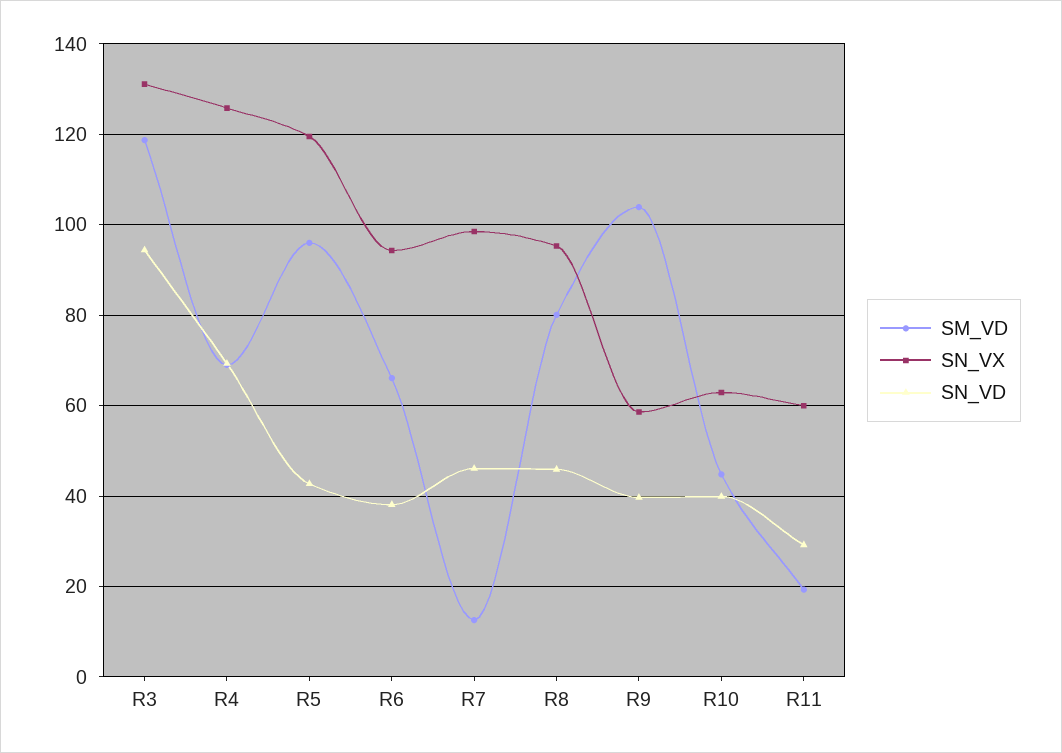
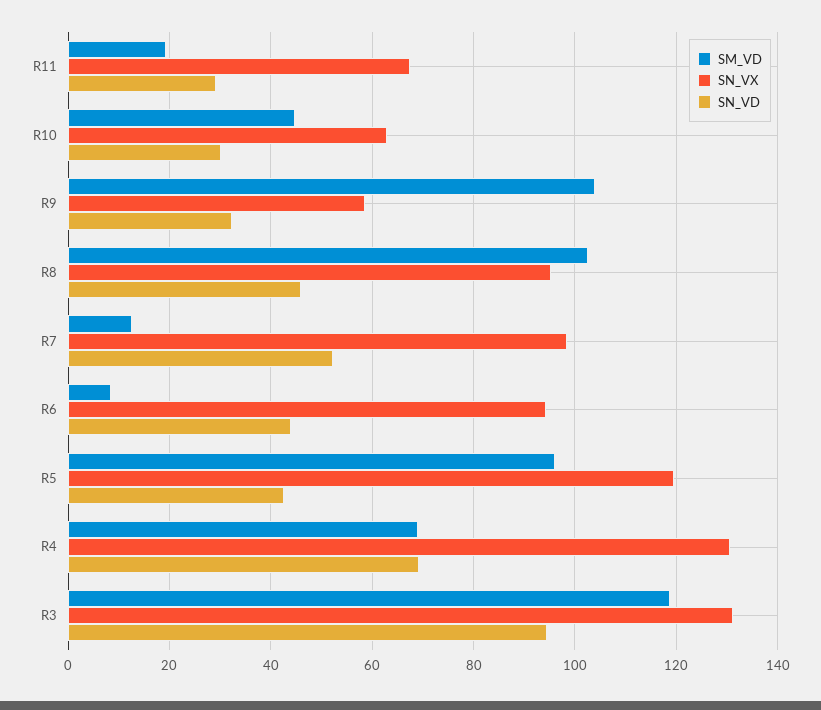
SN_VX, R4: 126 -> 130
SM_VD, R6: 66 -> 8
SN_VD, R6: 38 -> 44
SN_VD, R7: 46 -> 52
SM_VD, R8: 80 -> 102
SN_VD, R9: 40 -> 32
SN_VD, R10: 40 -> 30
SN_VX, R11: 60 -> 68

